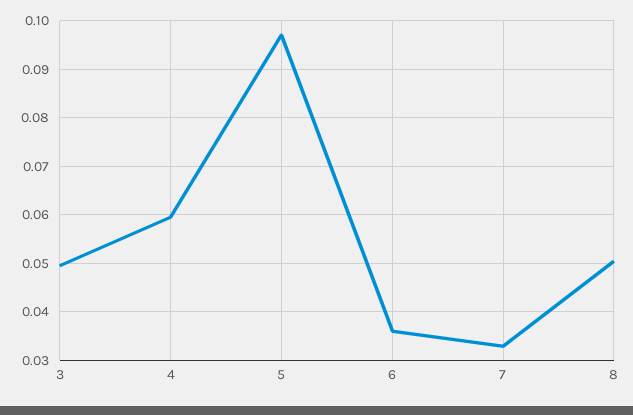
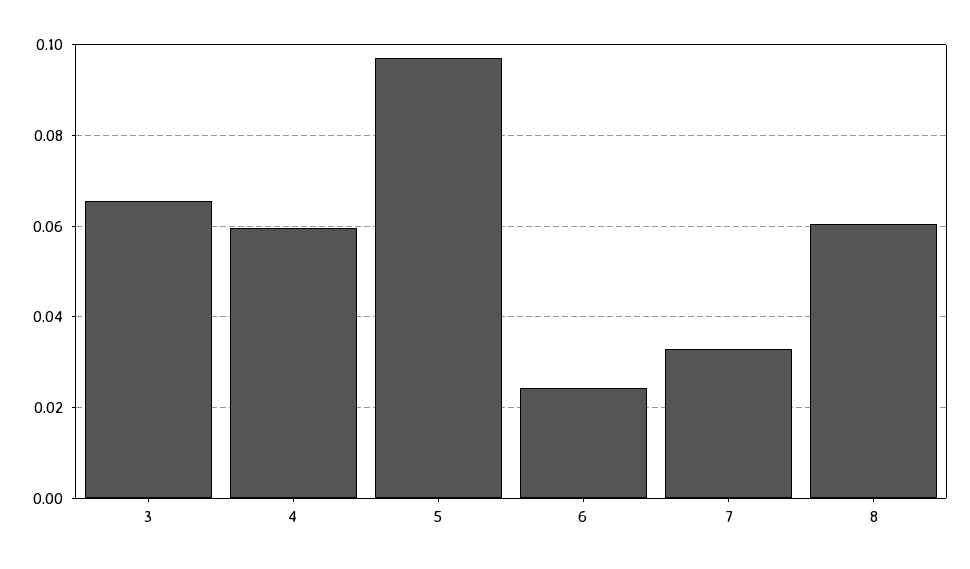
3: 0.05 -> 0.066
6: 0.036 -> 0.024
8: 0.05 -> 0.06

